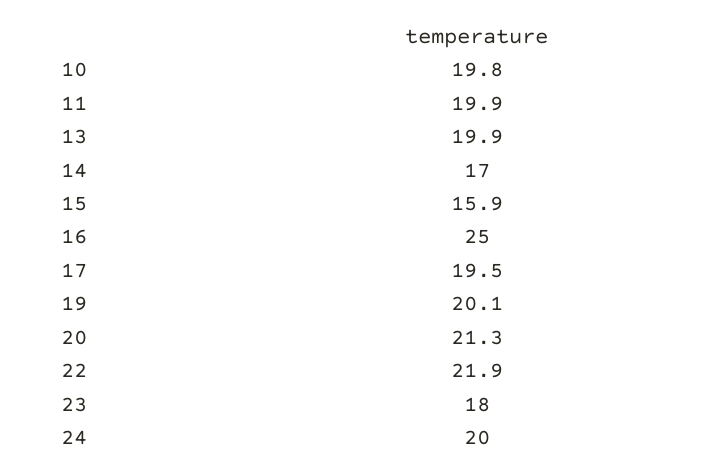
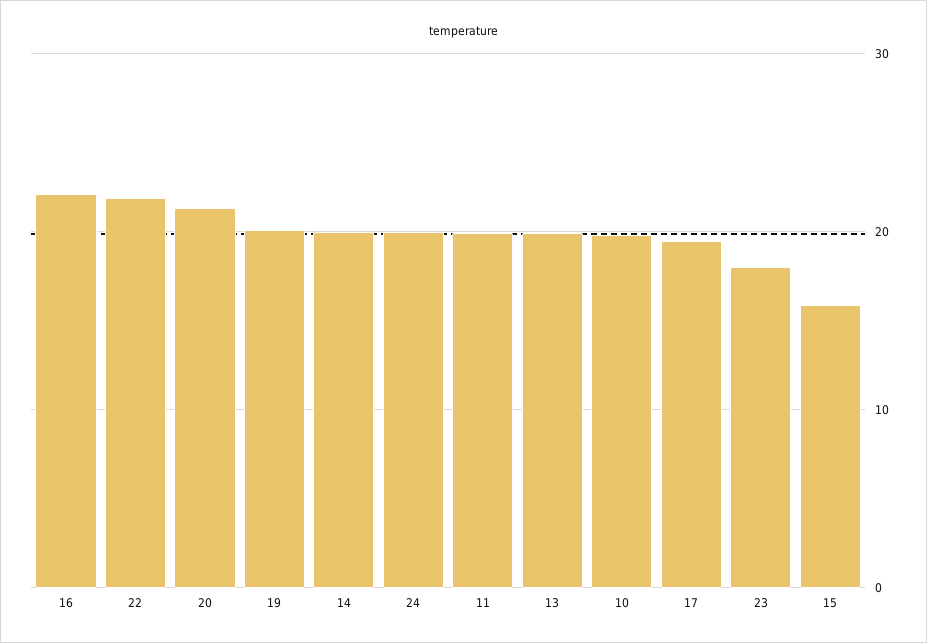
14: 17 -> 20
16: 25 -> 22

